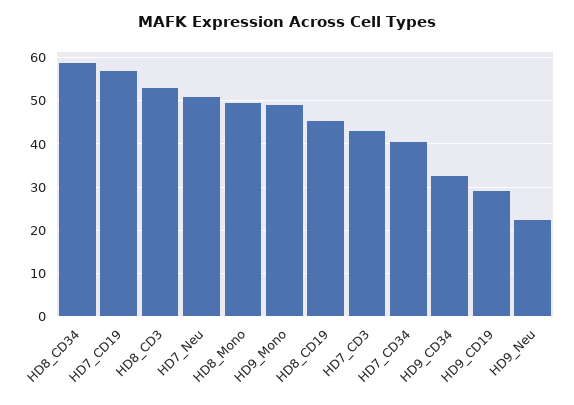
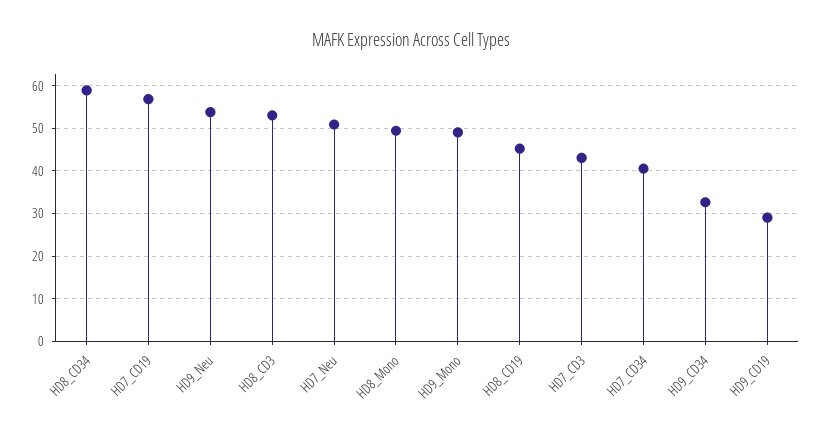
HD9_Neu: 22 -> 54

